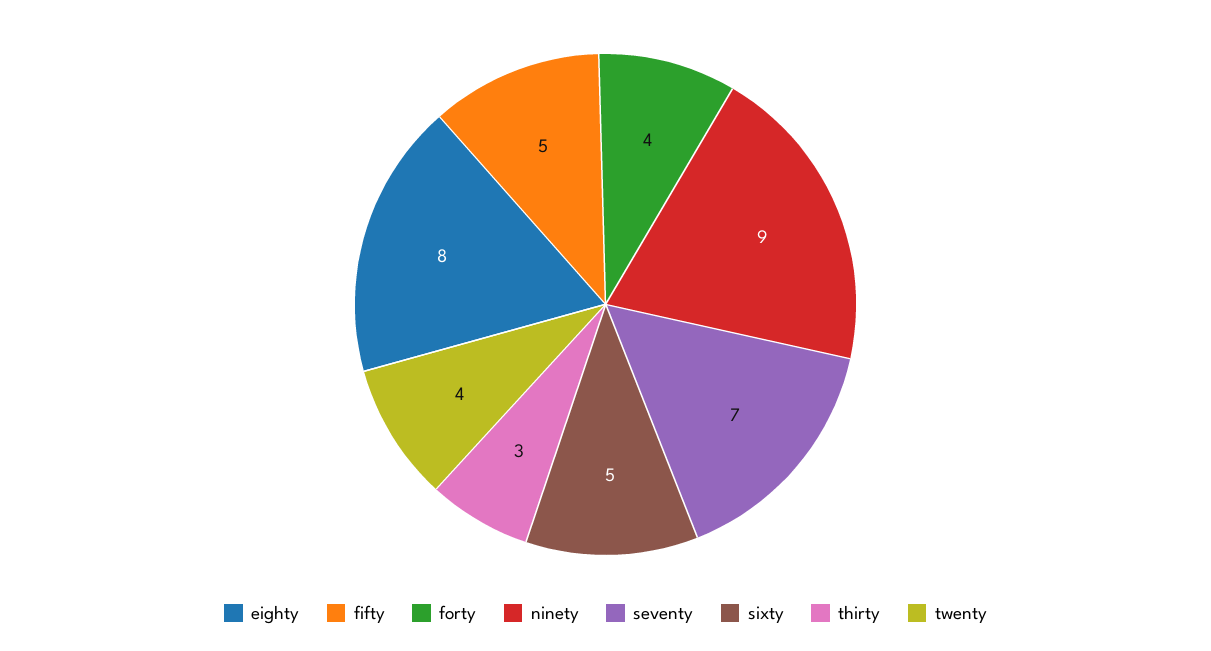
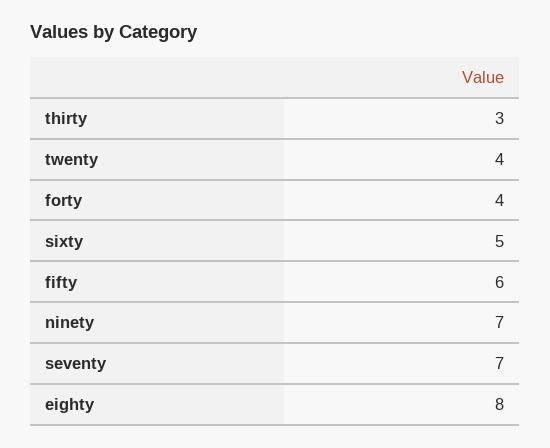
fifty: 5 -> 6
ninety: 9 -> 7

